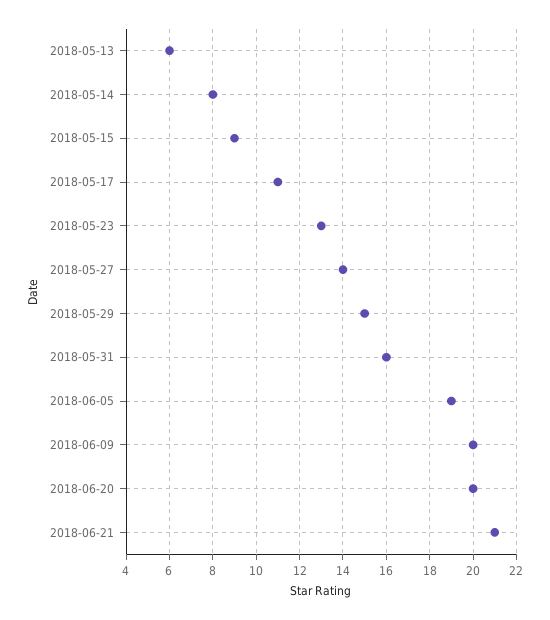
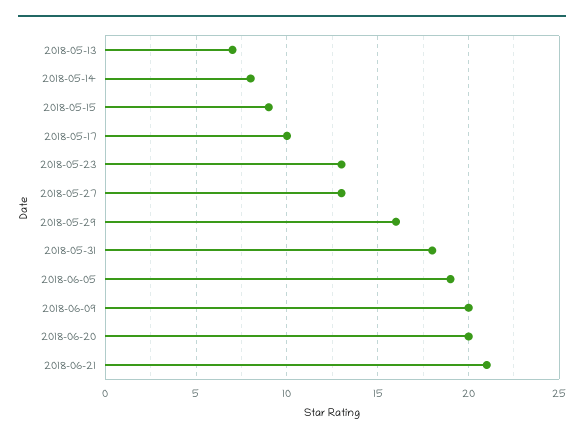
2018-05-13: 6 -> 7
2018-05-17: 11 -> 10
2018-05-27: 14 -> 13
2018-05-29: 15 -> 16
2018-05-31: 16 -> 18

